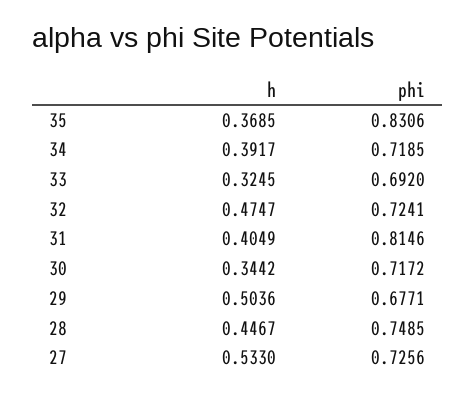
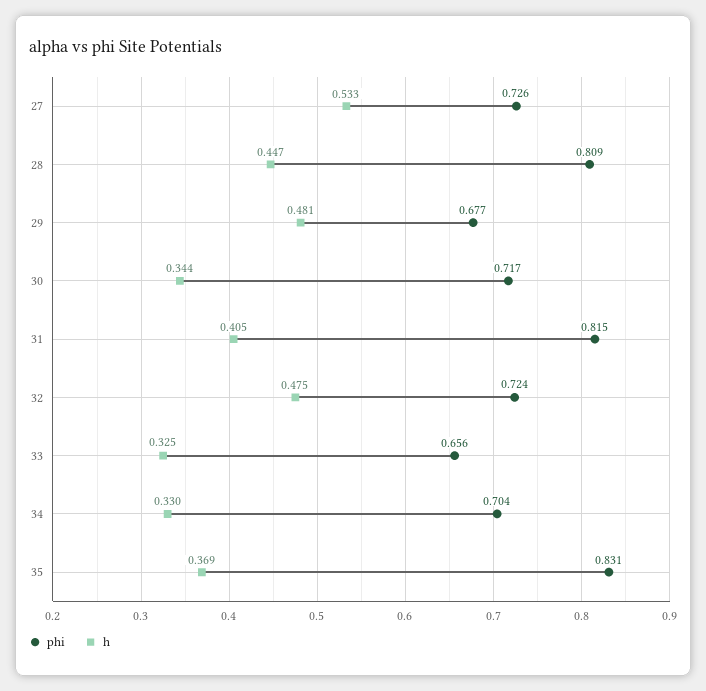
h, 34: 0.3917 -> 0.33
phi, 34: 0.7185 -> 0.704
phi, 33: 0.692 -> 0.656
h, 29: 0.5036 -> 0.481
phi, 28: 0.7485 -> 0.809

